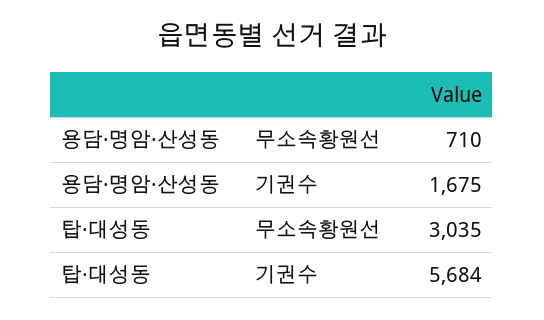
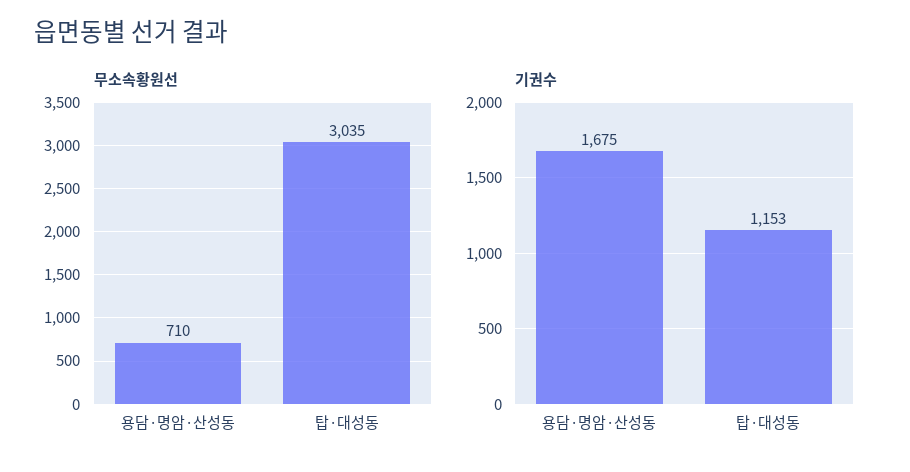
기권수, 탑·대성동: 5684 -> 1153

